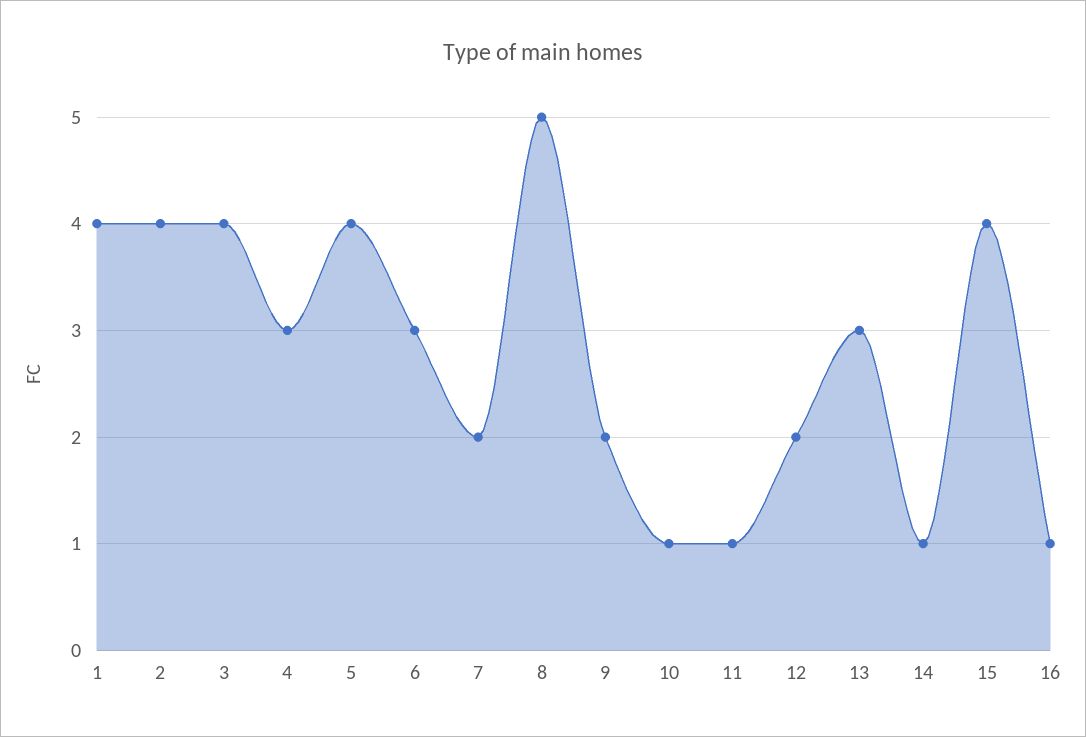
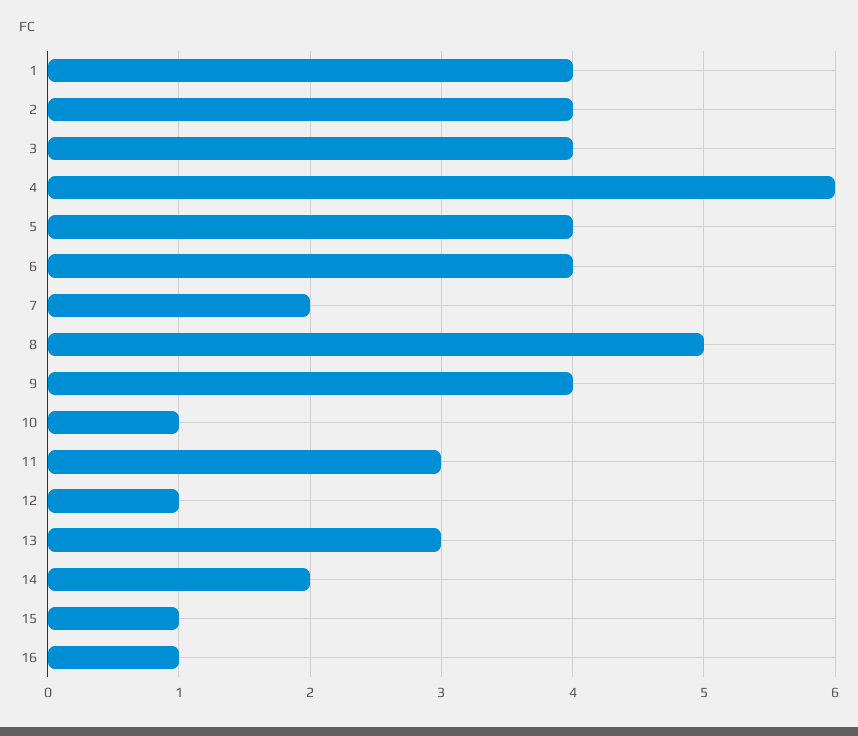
4: 3 -> 6
6: 3 -> 4
9: 2 -> 4
11: 1 -> 3
12: 2 -> 1
14: 1 -> 2
15: 4 -> 1

